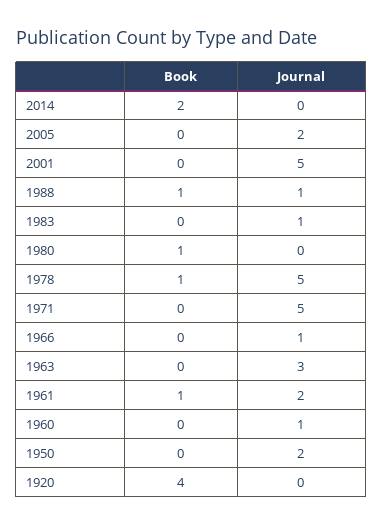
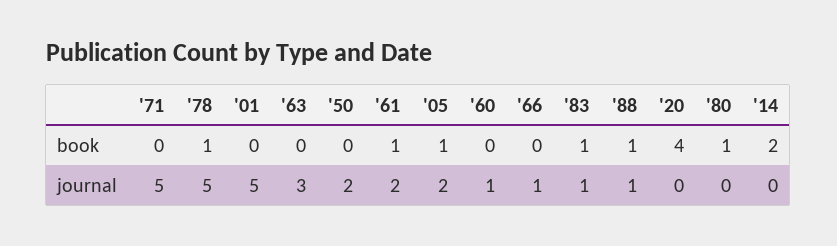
Book, 2005: 0 -> 1
Book, 1983: 0 -> 1

